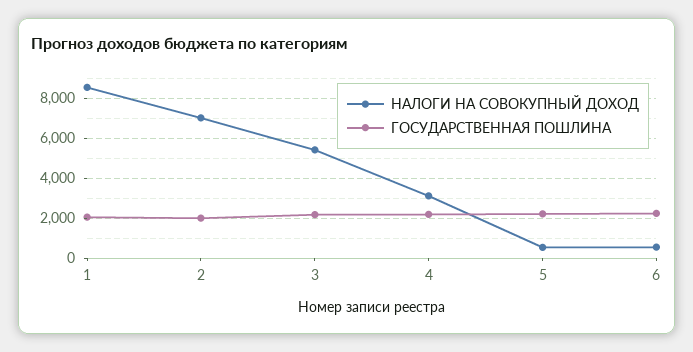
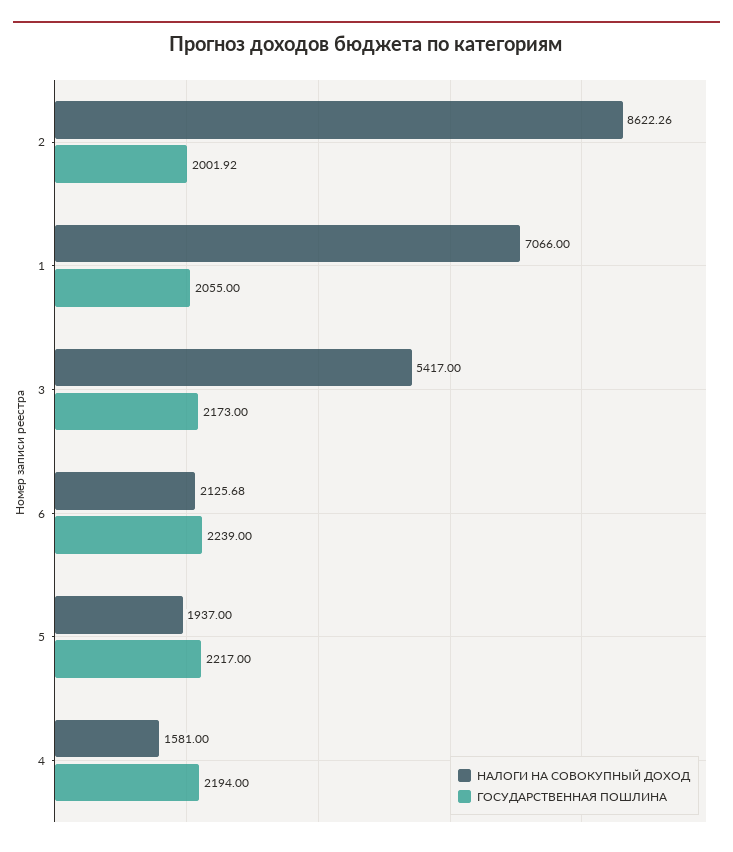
НАЛОГИ НА СОВОКУПНЫЙ ДОХОД, 1: 8500 -> 7066
НАЛОГИ НА СОВОКУПНЫЙ ДОХОД, 2: 7000 -> 8622.26
НАЛОГИ НА СОВОКУПНЫЙ ДОХОД, 4: 3000 -> 1581
НАЛОГИ НА СОВОКУПНЫЙ ДОХОД, 5: 500 -> 1937
НАЛОГИ НА СОВОКУПНЫЙ ДОХОД, 6: 500 -> 2125.68

